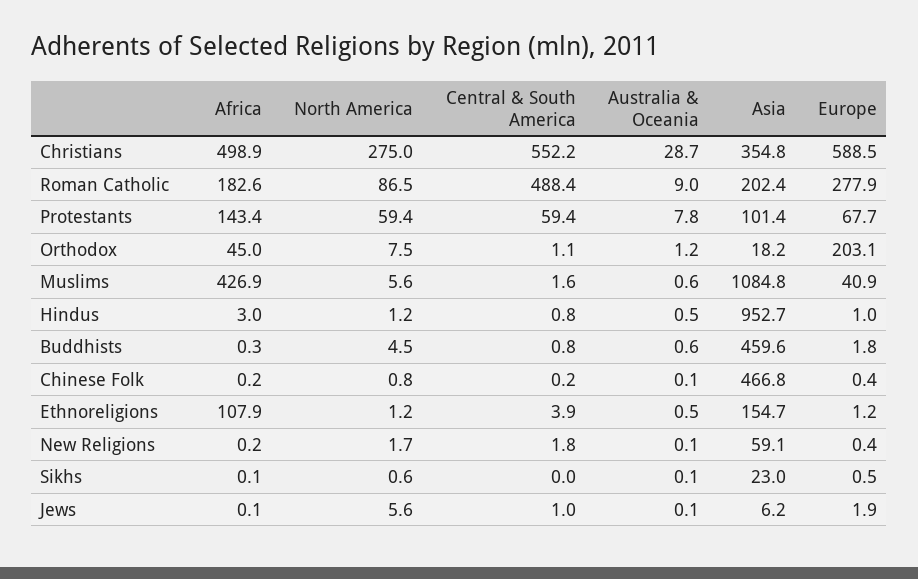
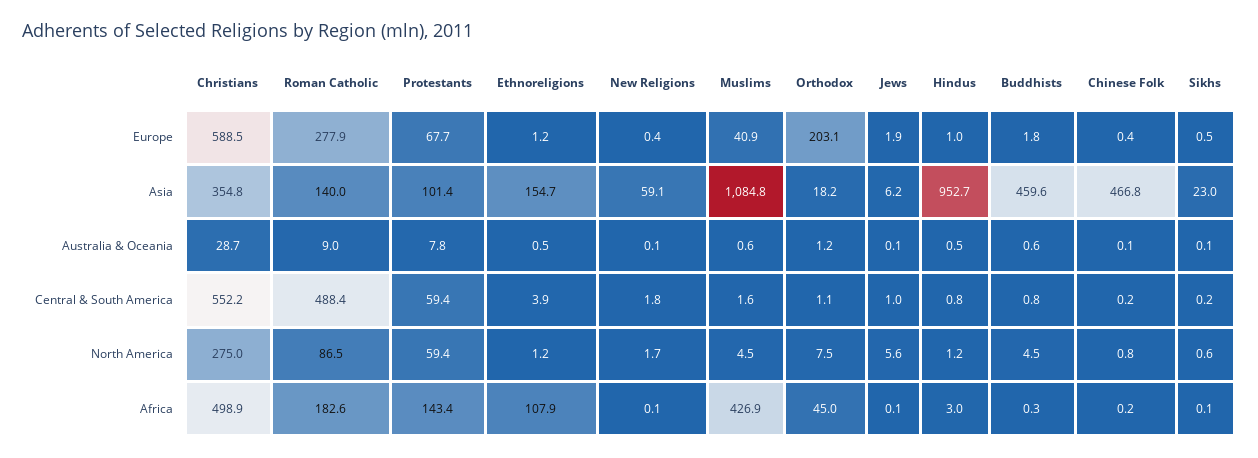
Asia, Roman Catholic: 202.4 -> 140
North America, Muslims: 5.6 -> 4.5
Africa, New Religions: 0.2 -> 0.1
Central & South America, Sikhs: 0 -> 0.2

